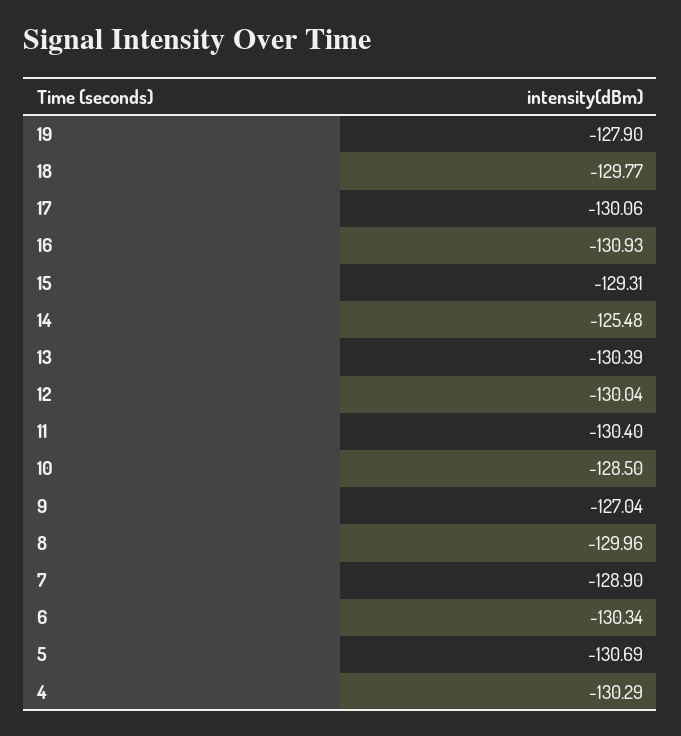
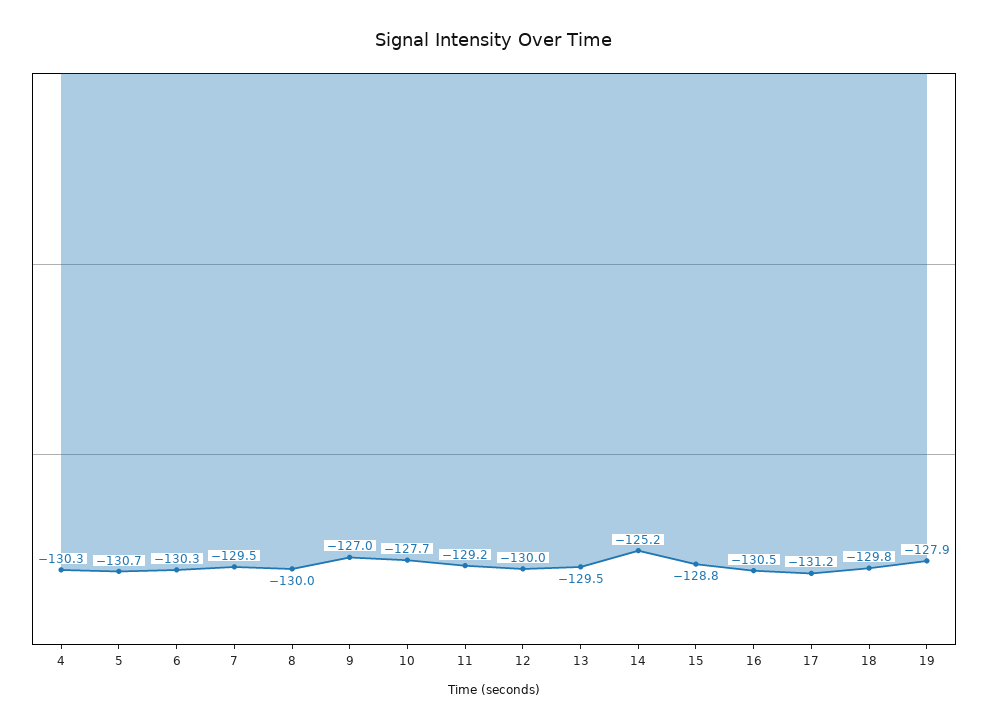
17: -130.06 -> -131.2
16: -130.93 -> -130.5
15: -129.31 -> -128.8
14: -125.48 -> -125.2
13: -130.39 -> -129.5
11: -130.4 -> -129.2
10: -128.5 -> -127.7
7: -128.9 -> -129.5

